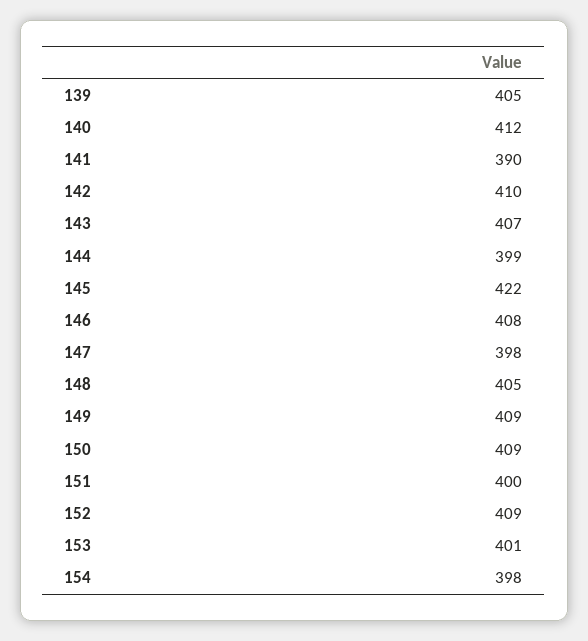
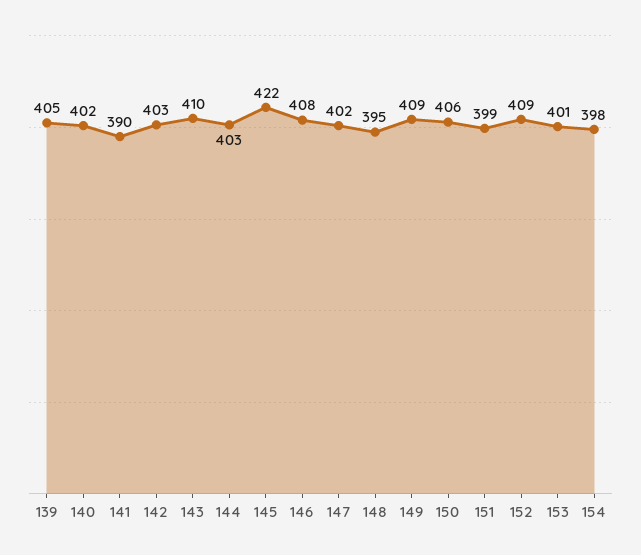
140: 412 -> 402
142: 410 -> 403
143: 407 -> 410
144: 399 -> 403
147: 398 -> 402
148: 405 -> 395
150: 409 -> 406
151: 400 -> 399

